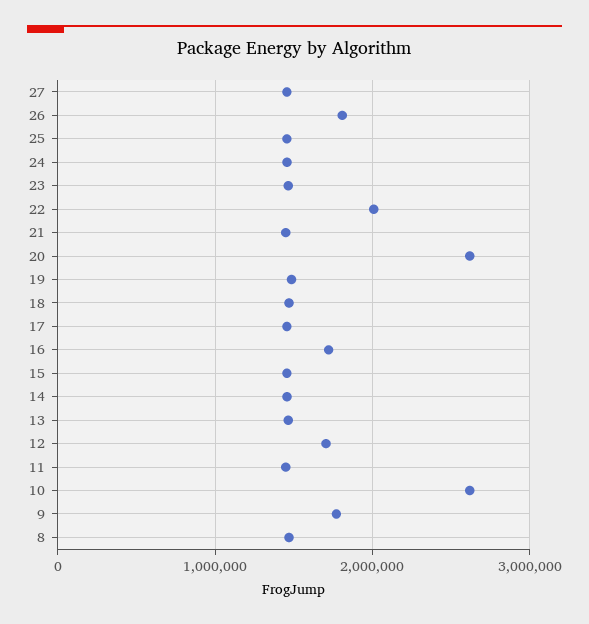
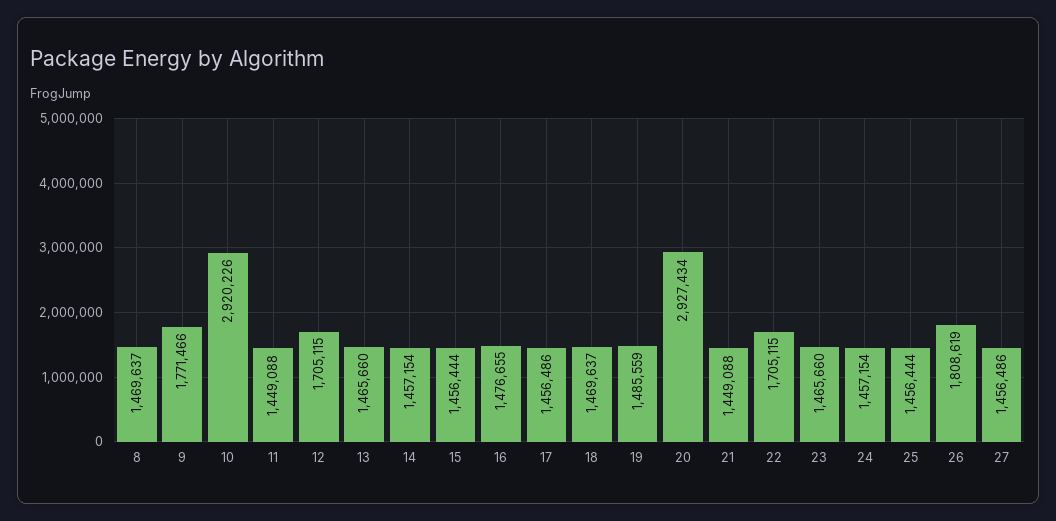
22: 2000000 -> 1705115
20: 2600000 -> 2927434
16: 1700000 -> 1476655
10: 2600000 -> 2920226

